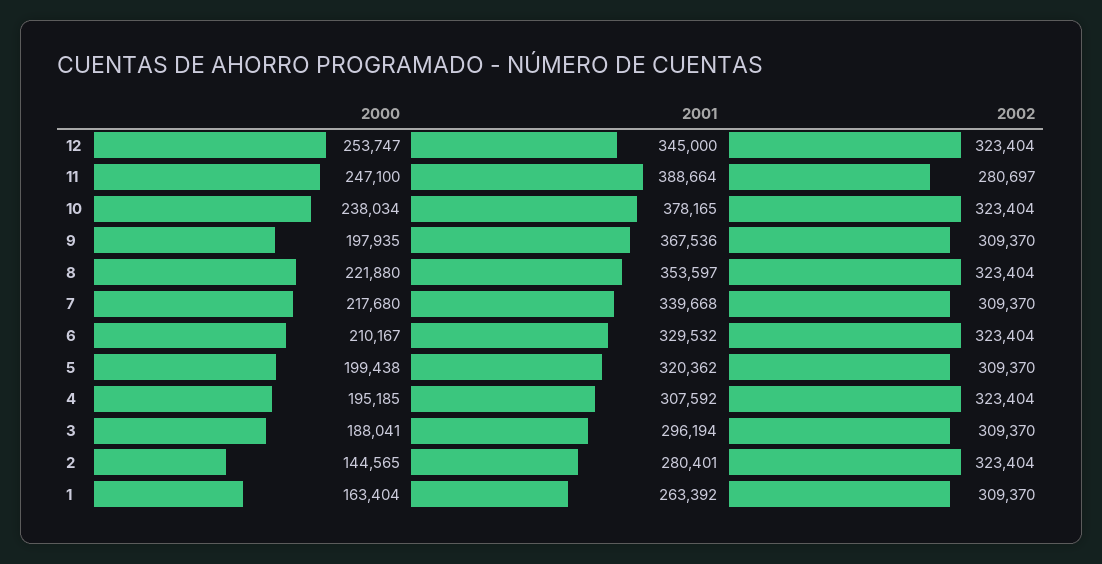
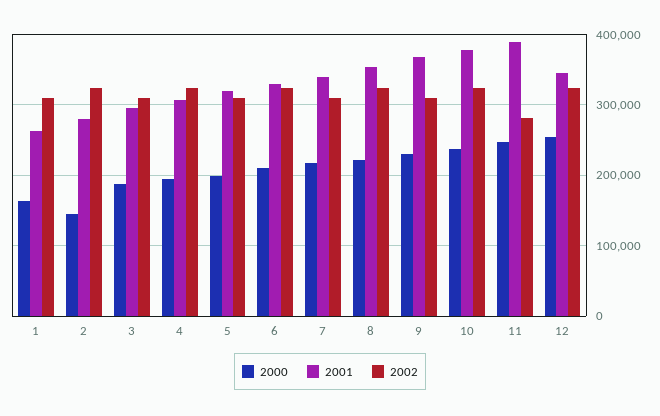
2000, 9: 197935 -> 230000

